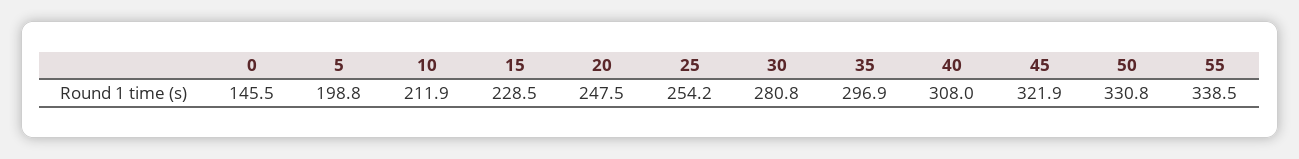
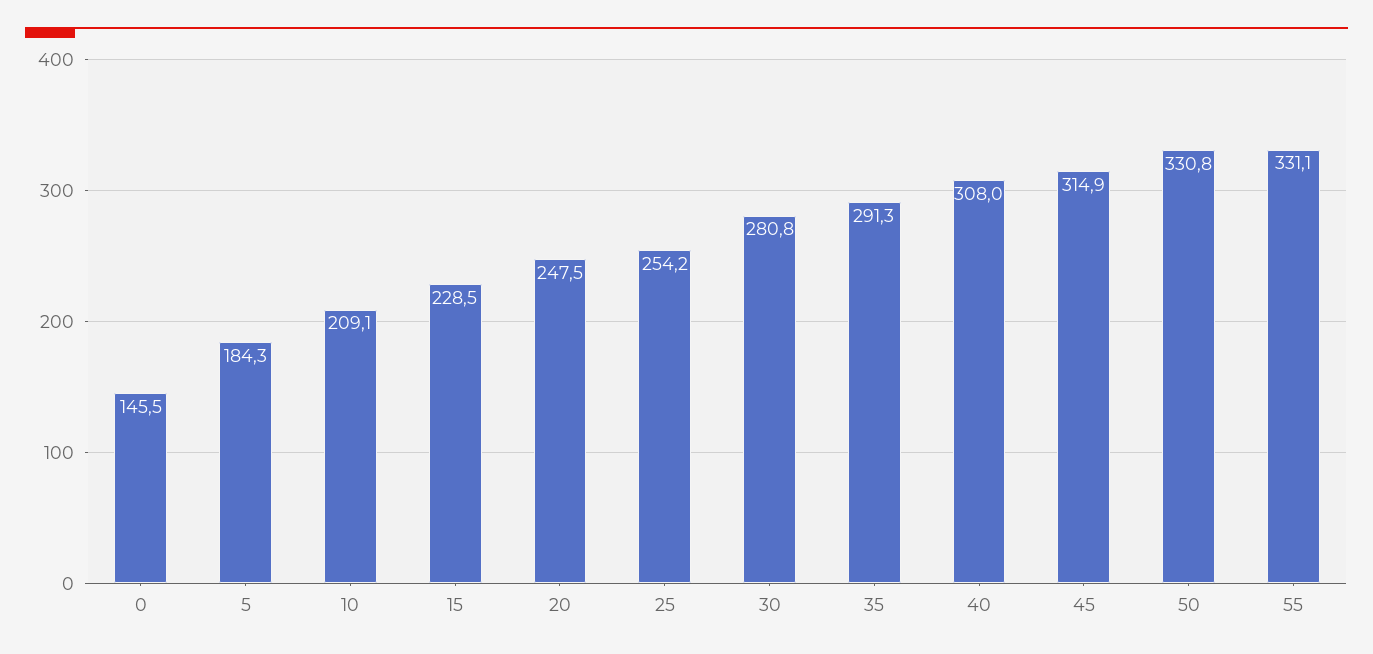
5: 198.8 -> 184.3
10: 211.9 -> 209.1
35: 296.9 -> 291.3
45: 321.9 -> 314.9
55: 338.5 -> 331.1

